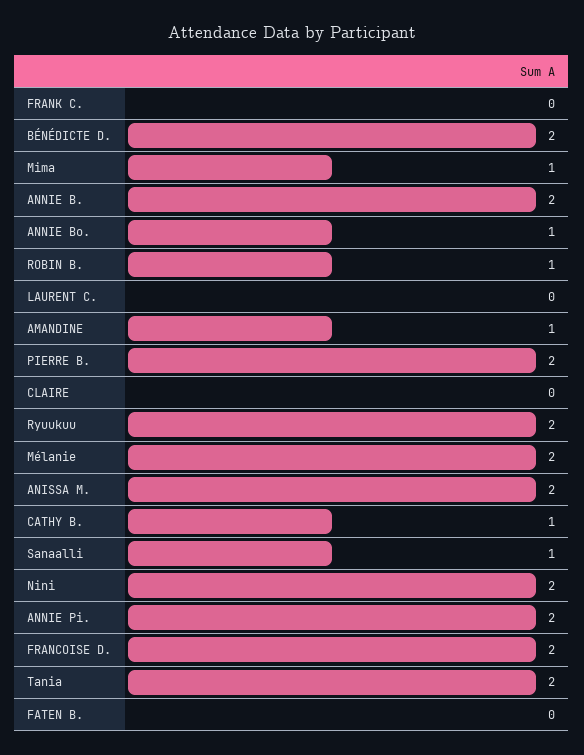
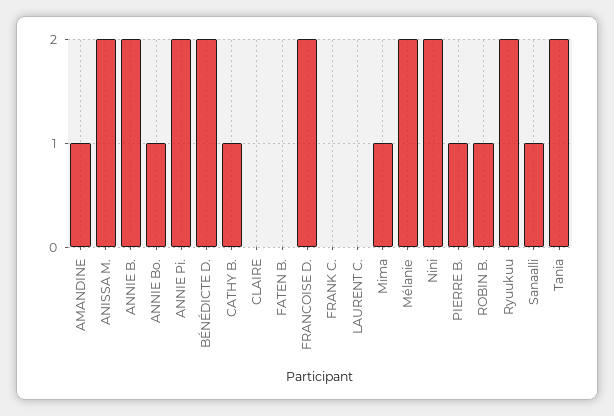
PIERRE B.: 2 -> 1

